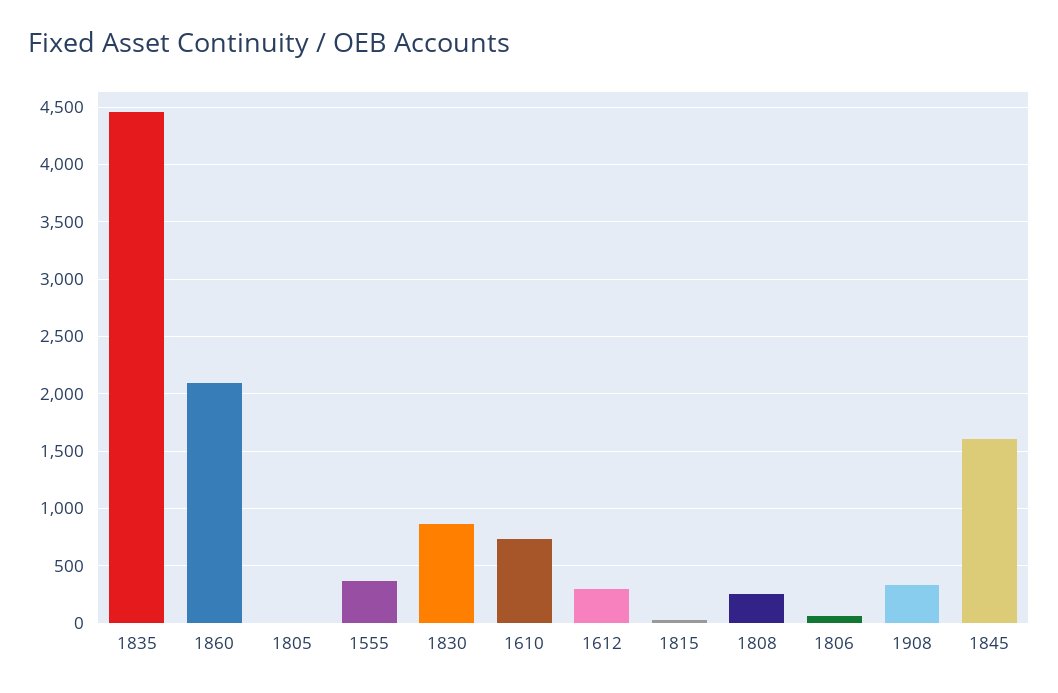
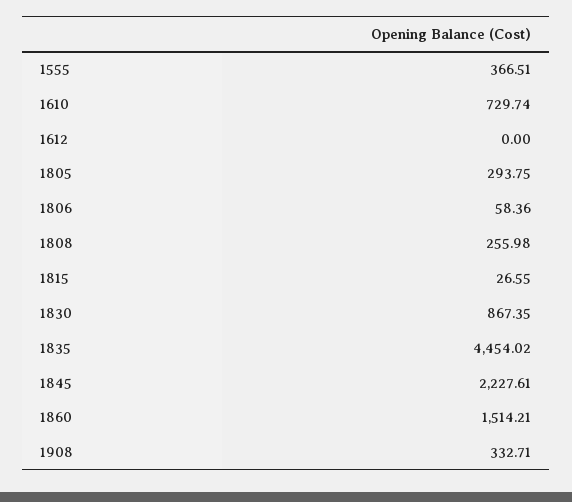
1860: 2100 -> 1514.21
1805: 0 -> 293.75
1612: 300 -> 0
1845: 1600 -> 2227.61

